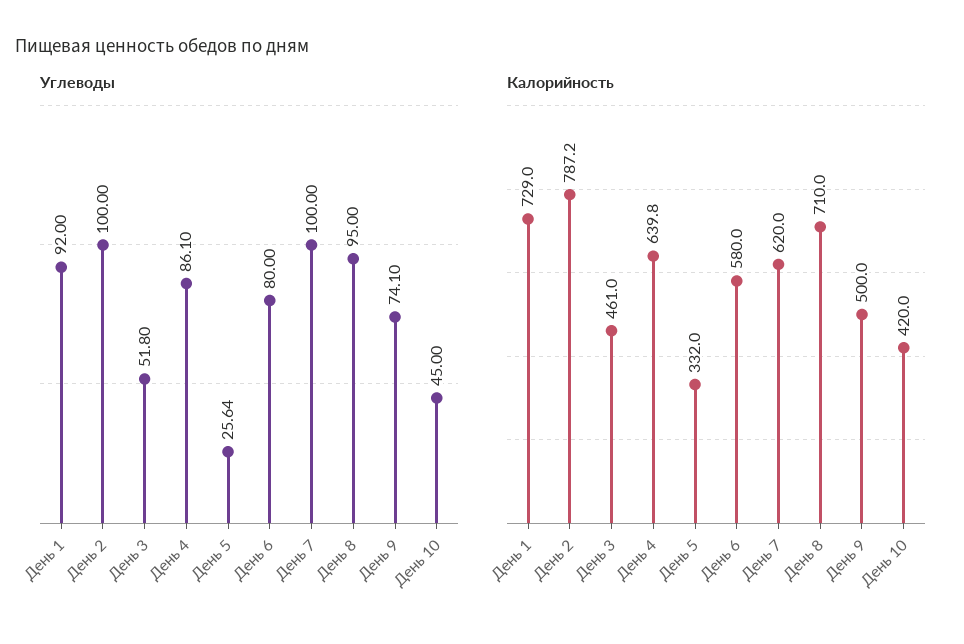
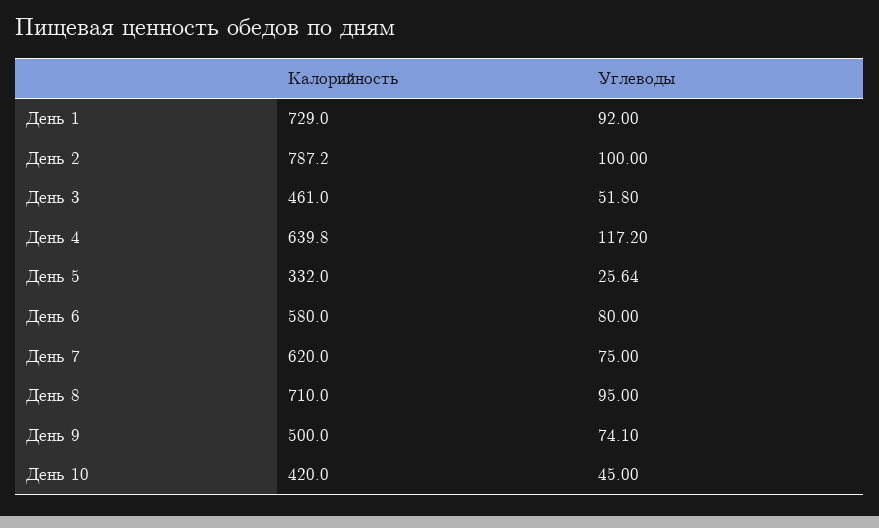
Углеводы, День 4: 86.1 -> 117.2
Углеводы, День 7: 100 -> 75

